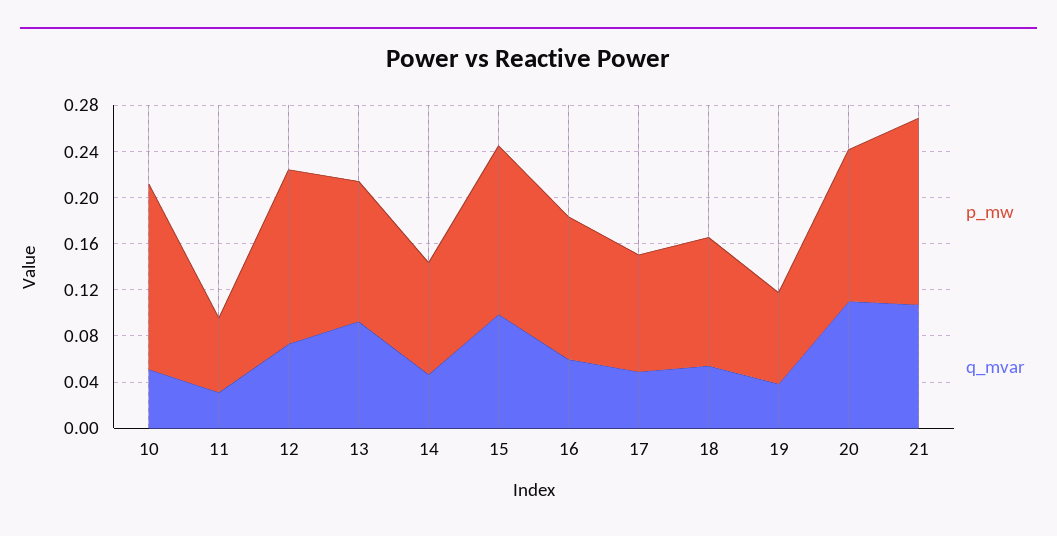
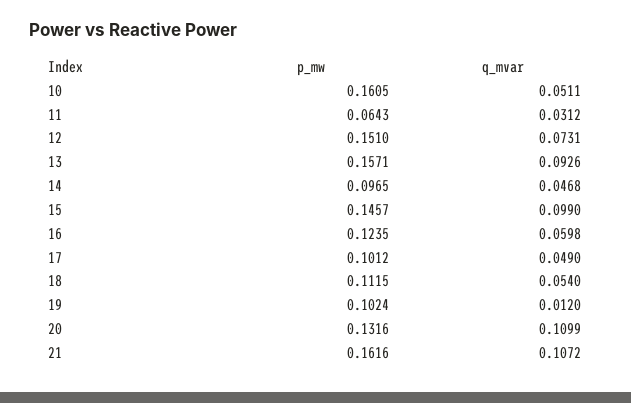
p_mw, 13: 0.12 -> 0.1571
p_mw, 19: 0.08 -> 0.1024
q_mvar, 19: 0.04 -> 0.012

